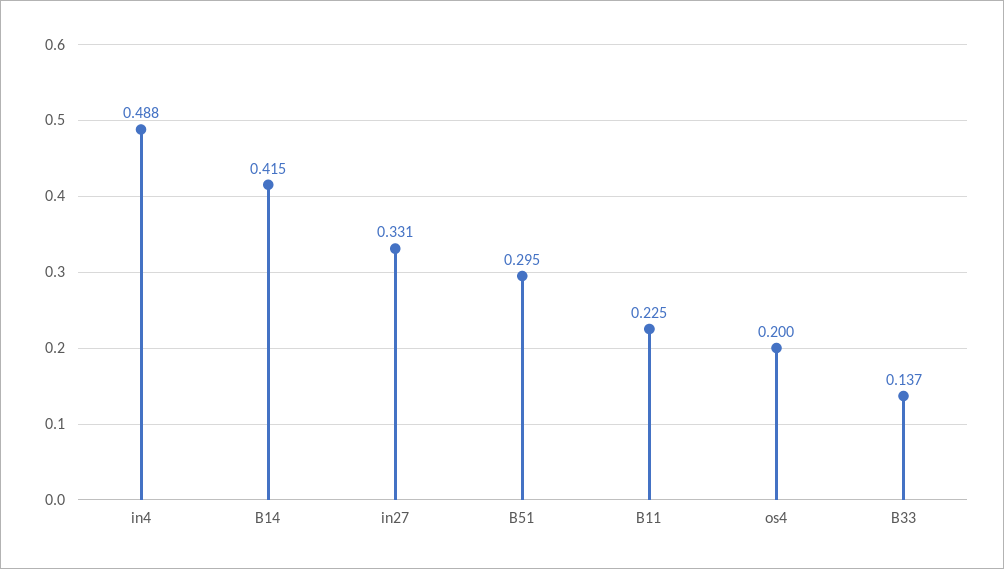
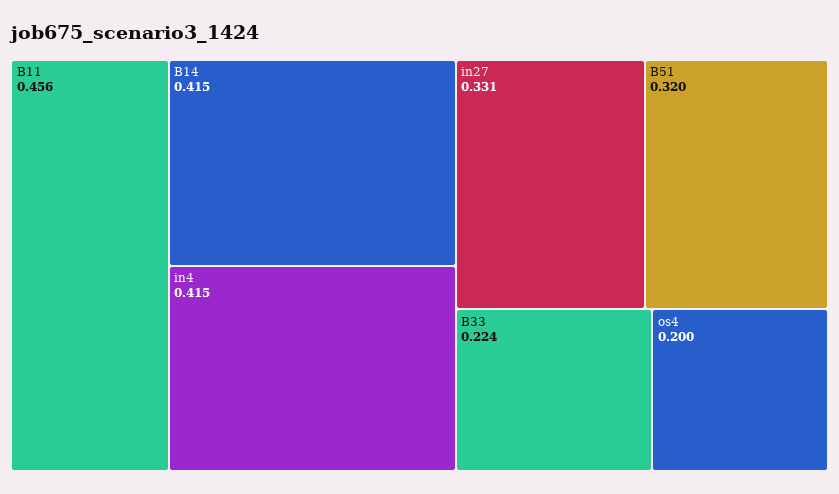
in4: 0.488 -> 0.415
B51: 0.295 -> 0.32
B11: 0.225 -> 0.456
B33: 0.137 -> 0.224

